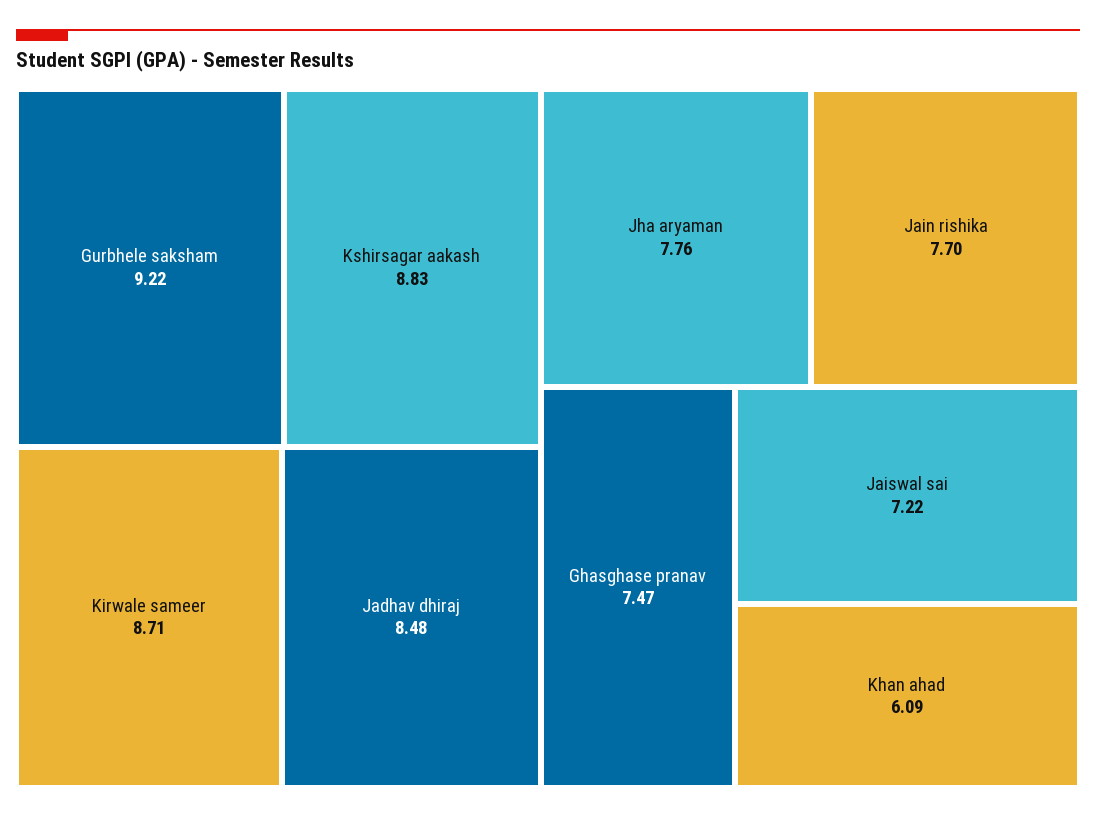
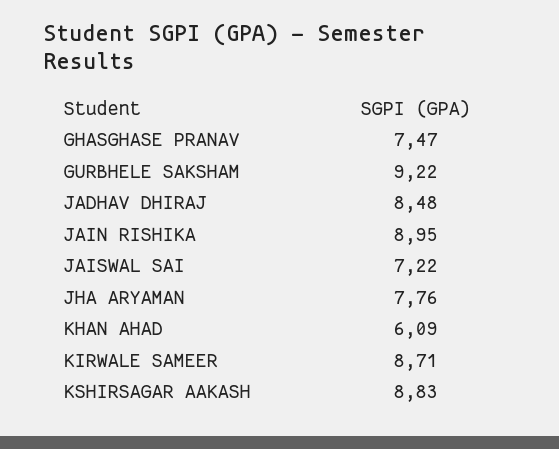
Jain rishika: 7.7 -> 8.95

